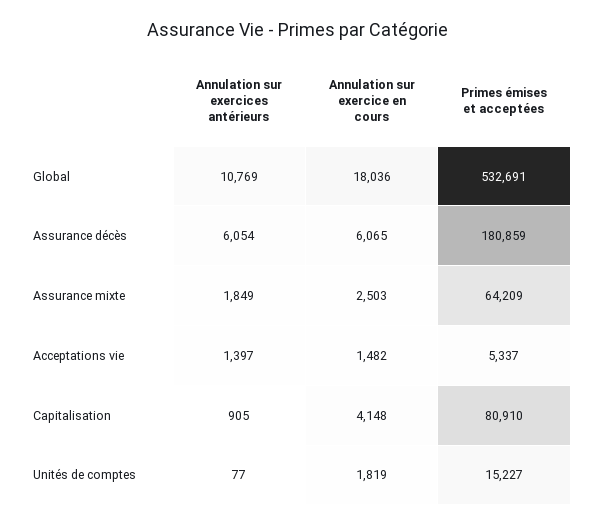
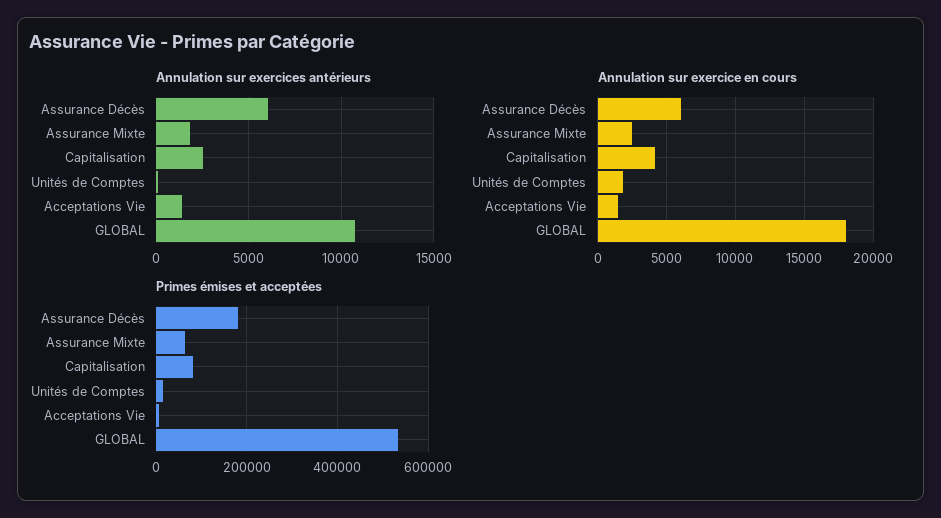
Annulation sur exercices antérieurs, Capitalisation: 905 -> 2500

